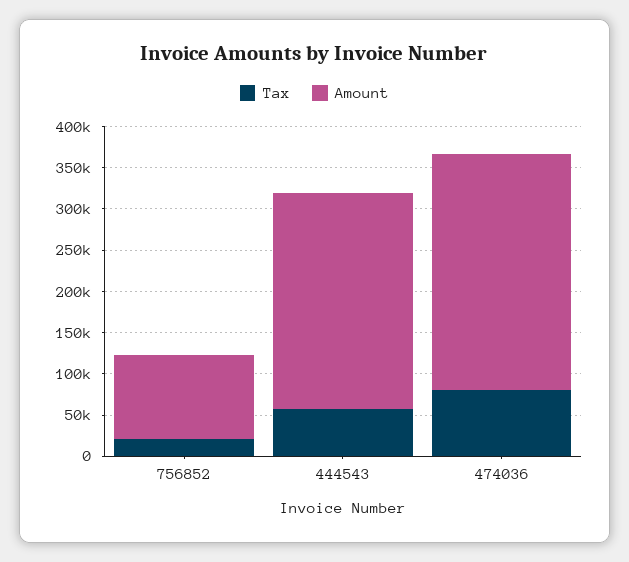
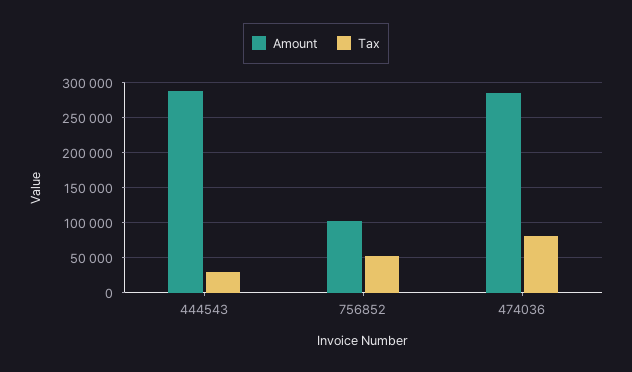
Tax, 756852: 20000 -> 50000
Tax, 444543: 60000 -> 30000
Amount, 444543: 260000 -> 290000

